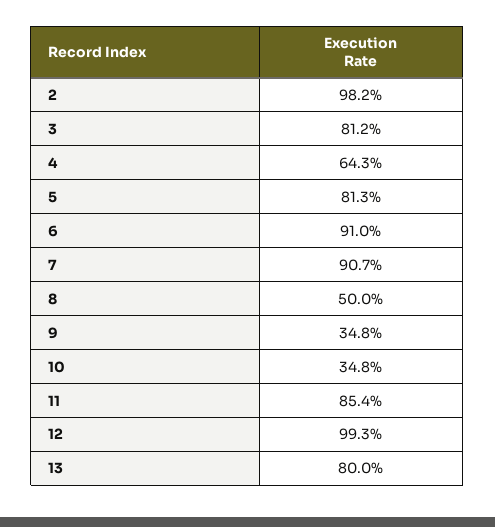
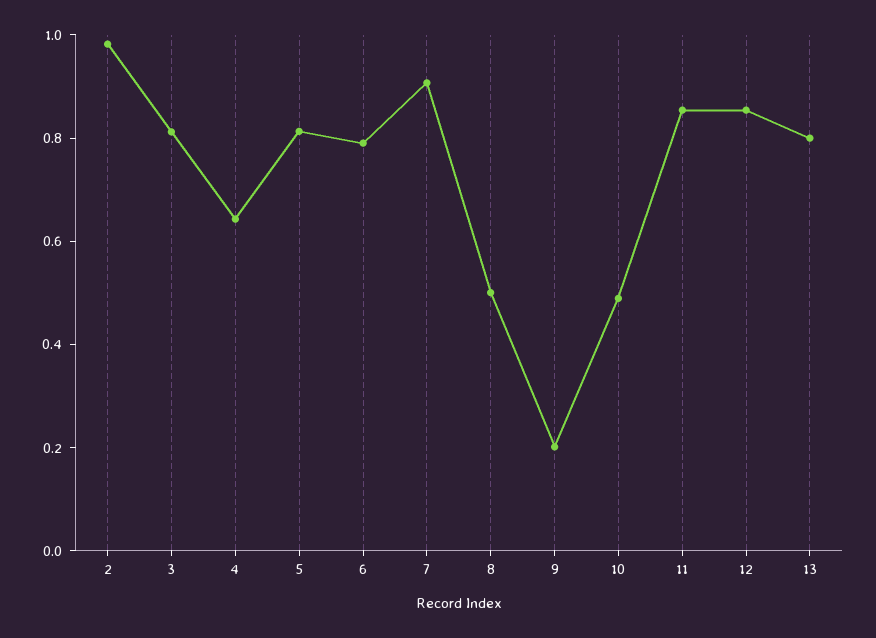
6: 0.91 -> 0.8
9: 0.348 -> 0.2
10: 0.348 -> 0.5
12: 0.993 -> 0.85

